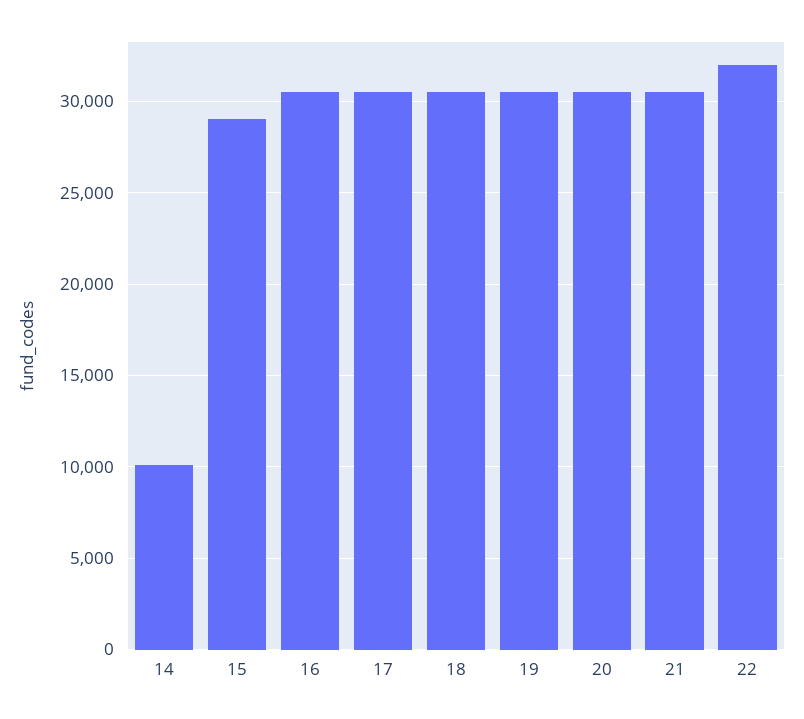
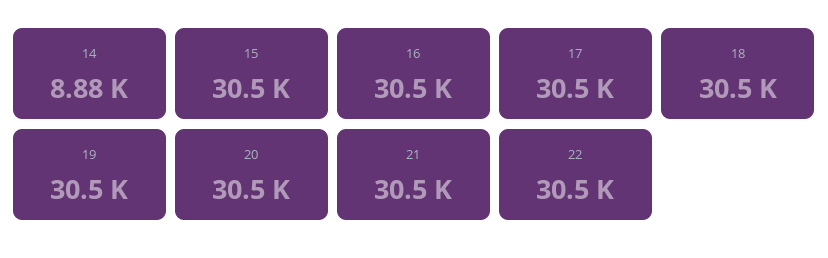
14: 10000 -> 8880
15: 29000 -> 30500
22: 32000 -> 30500

